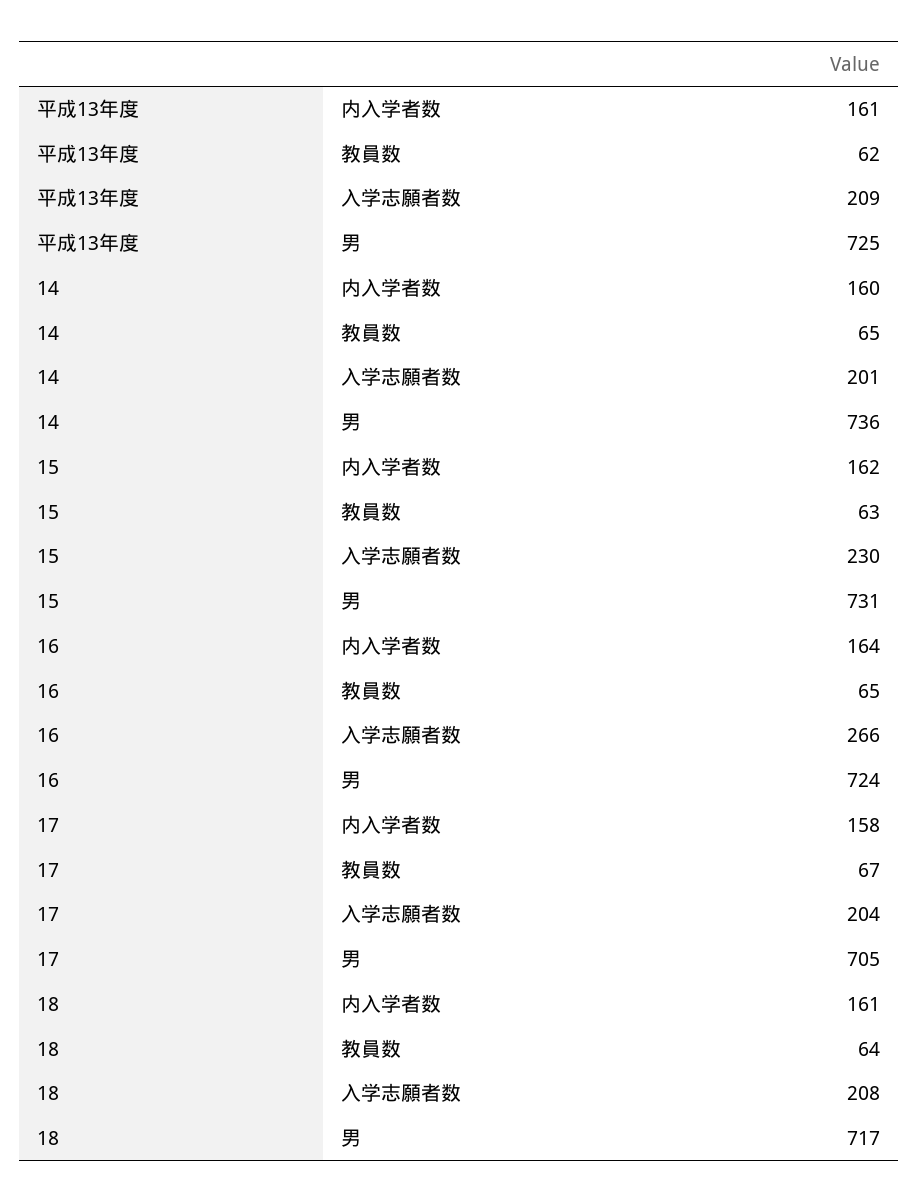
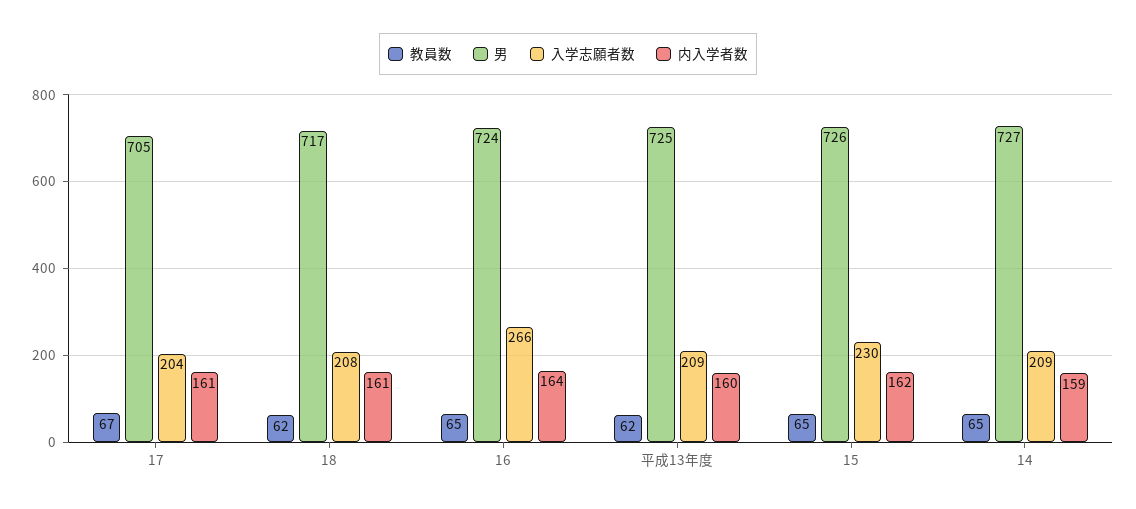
内入学者数, 平成13年度: 161 -> 160
内入学者数, 14: 160 -> 159
入学志願者数, 14: 201 -> 209
男, 14: 736 -> 727
教員数, 15: 63 -> 65
男, 15: 731 -> 726
内入学者数, 17: 158 -> 161
教員数, 18: 64 -> 62

